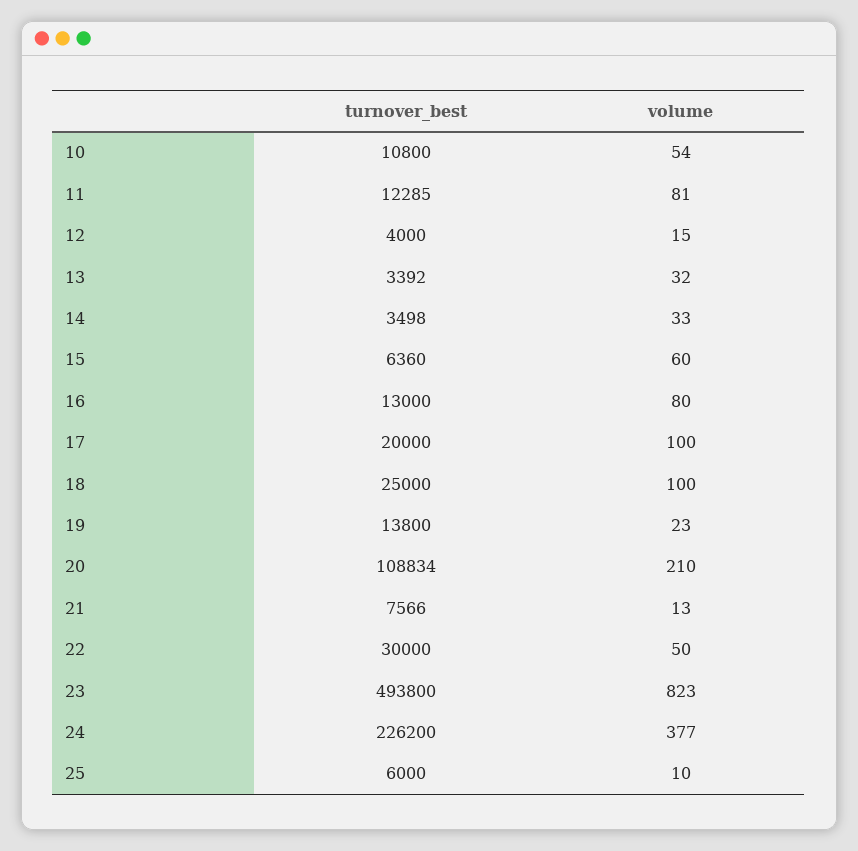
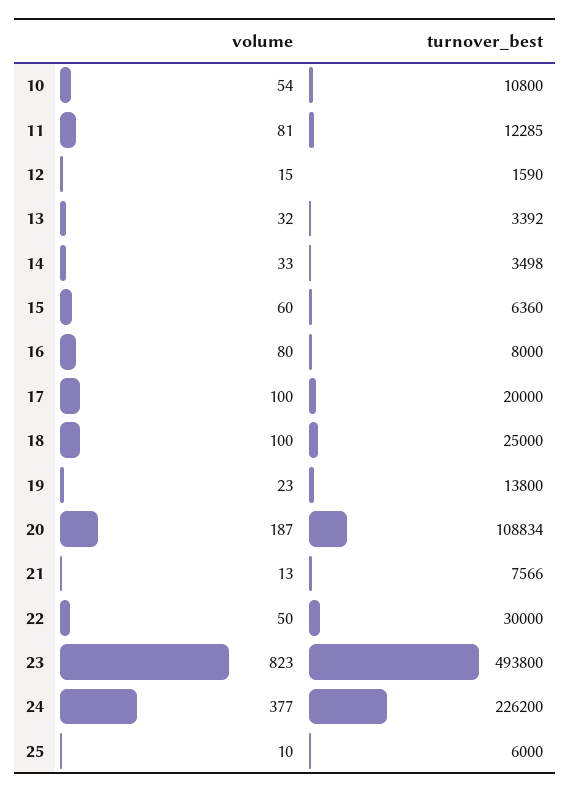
turnover_best, 12: 4000 -> 1590
turnover_best, 16: 13000 -> 8000
volume, 20: 210 -> 187

